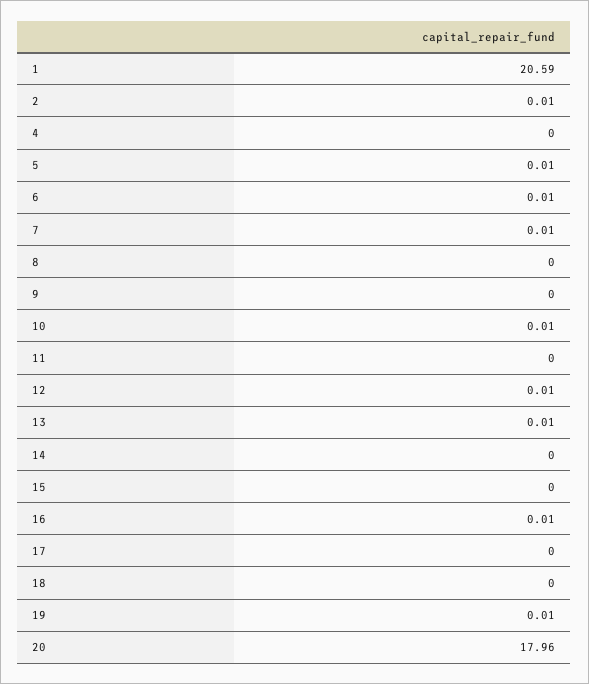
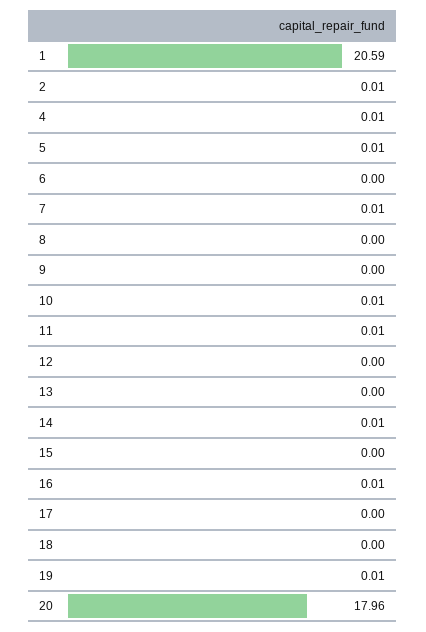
4: 0 -> 0.01
6: 0.01 -> 0
11: 0 -> 0.01
12: 0.01 -> 0
13: 0.01 -> 0
14: 0 -> 0.01

